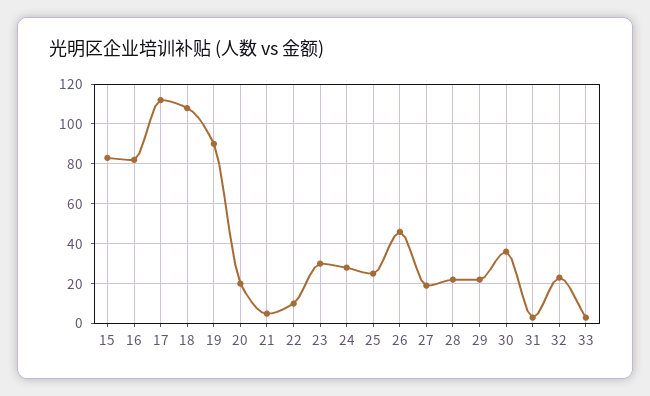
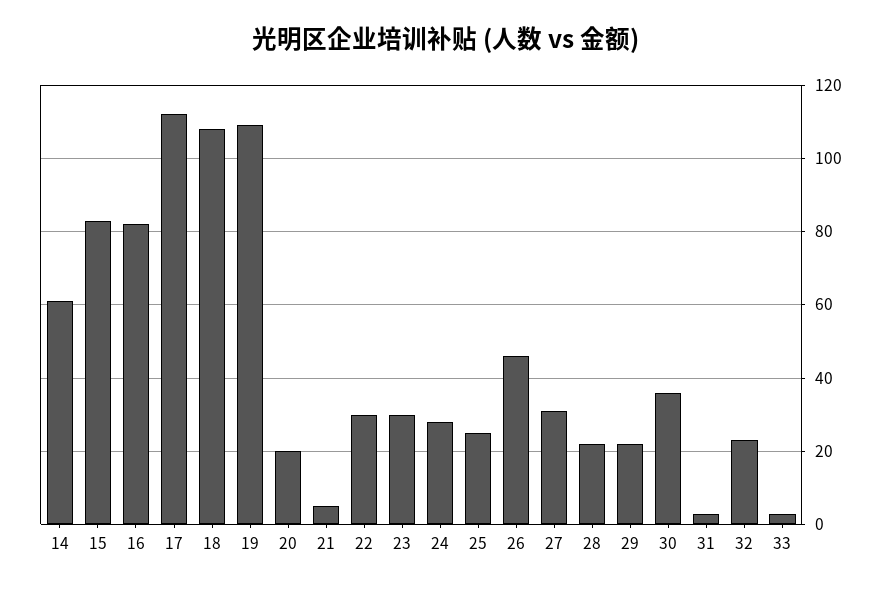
19: 90 -> 110
22: 10 -> 30
27: 20 -> 30
14: none -> 60

